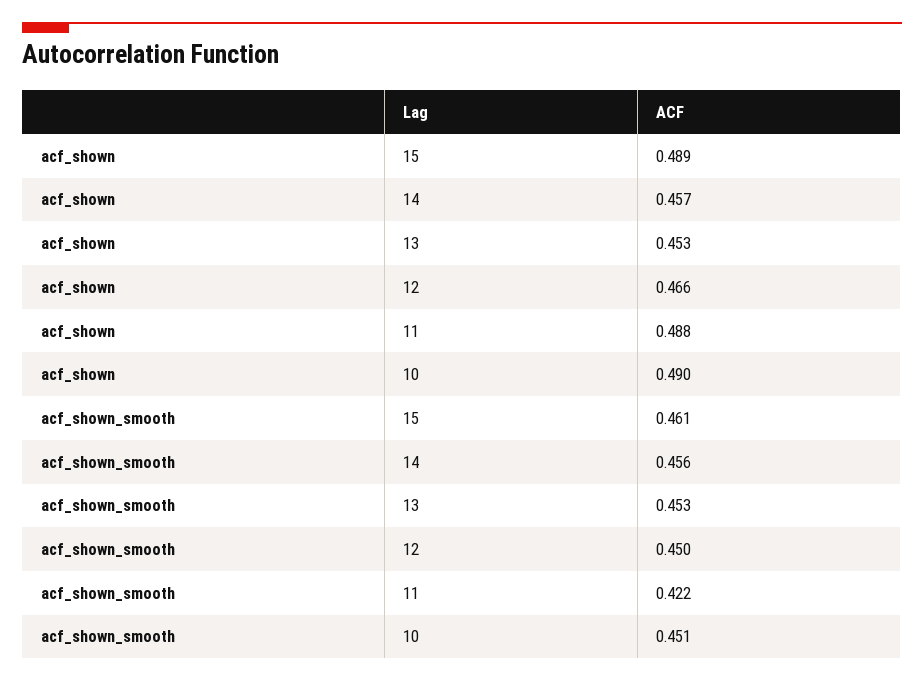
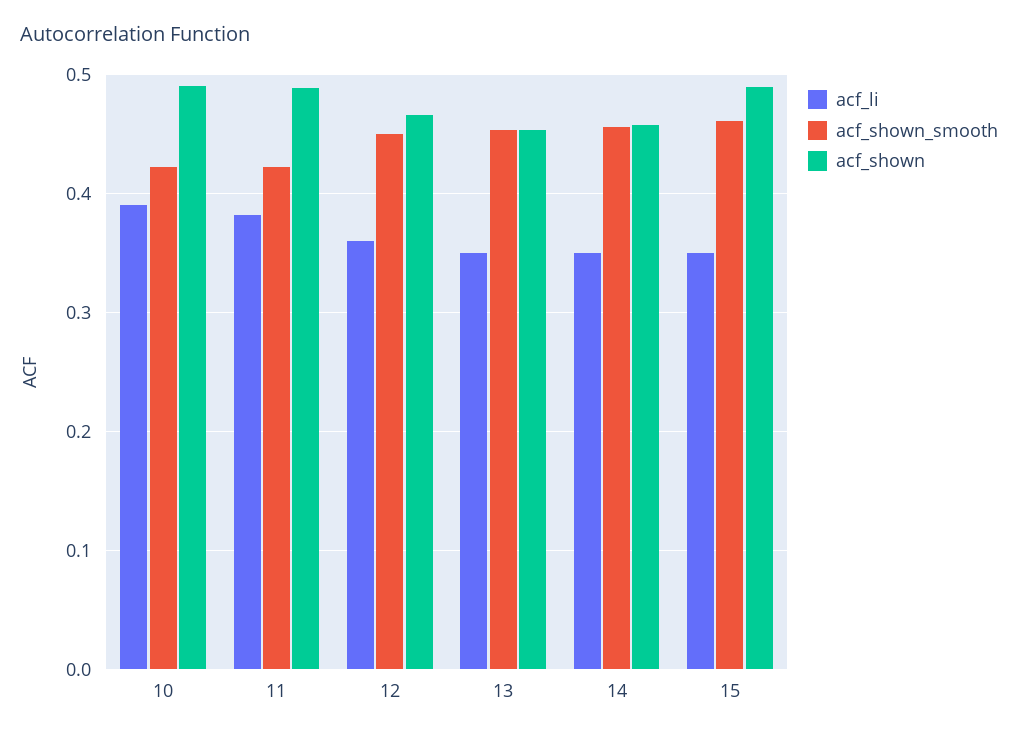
acf_shown_smooth, 10: 0.451 -> 0.42
acf_li, 10: none -> 0.39
acf_li, 11: none -> 0.38
acf_li, 12: none -> 0.36
acf_li, 13: none -> 0.35
acf_li, 14: none -> 0.35
acf_li, 15: none -> 0.35

